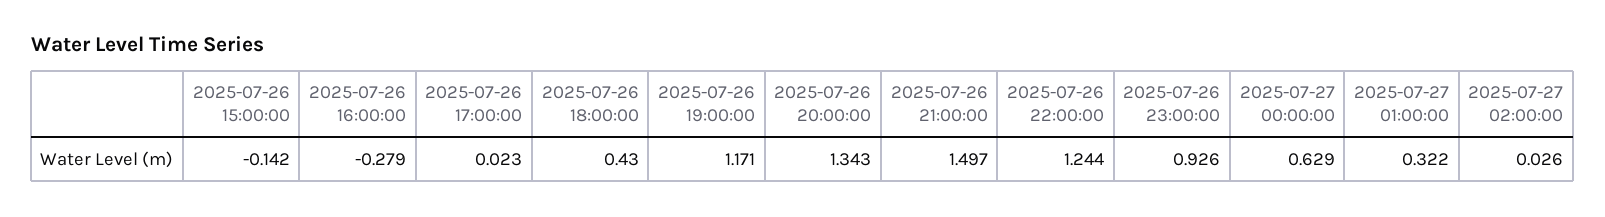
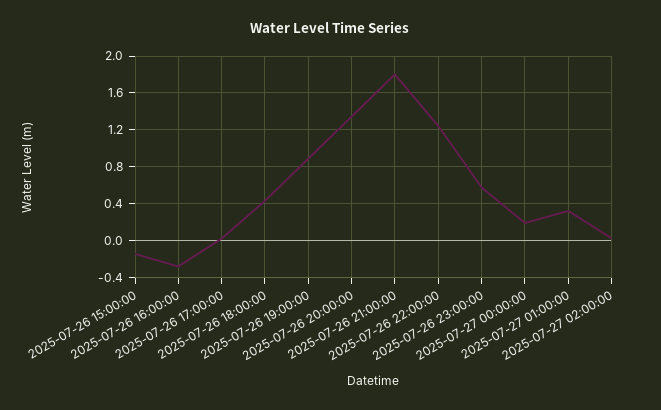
2025-07-26 19:00:00: 1.171 -> 0.9
2025-07-26 21:00:00: 1.497 -> 1.8
2025-07-26 23:00:00: 0.926 -> 0.6
2025-07-27 00:00:00: 0.629 -> 0.2

